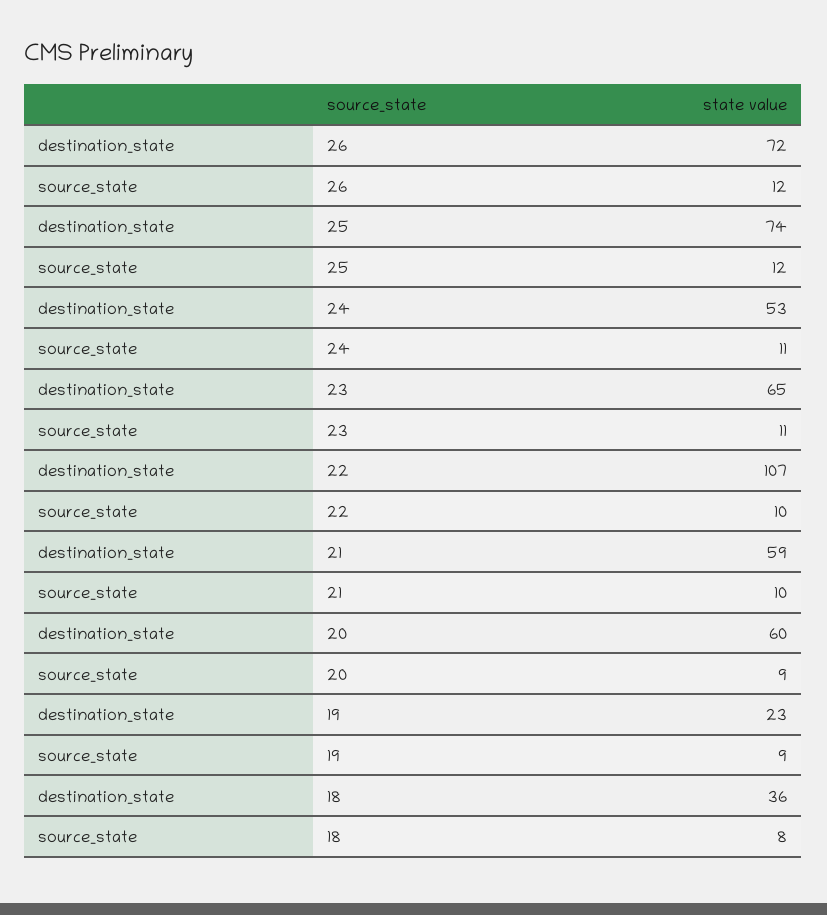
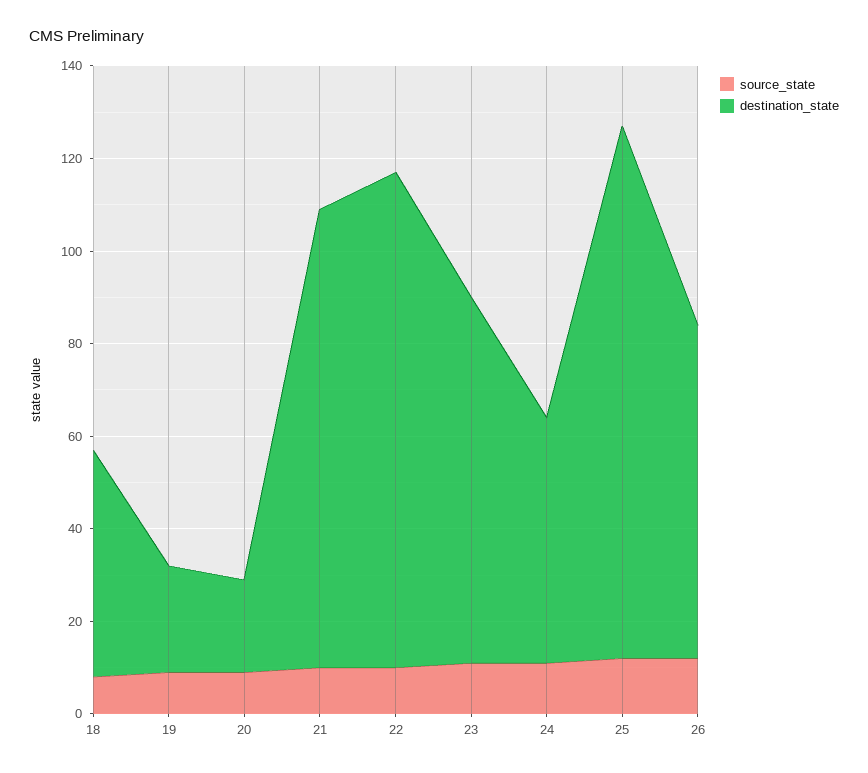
destination_state, 25: 74 -> 115
destination_state, 23: 65 -> 80
destination_state, 21: 59 -> 100
destination_state, 20: 60 -> 20
destination_state, 18: 36 -> 50

